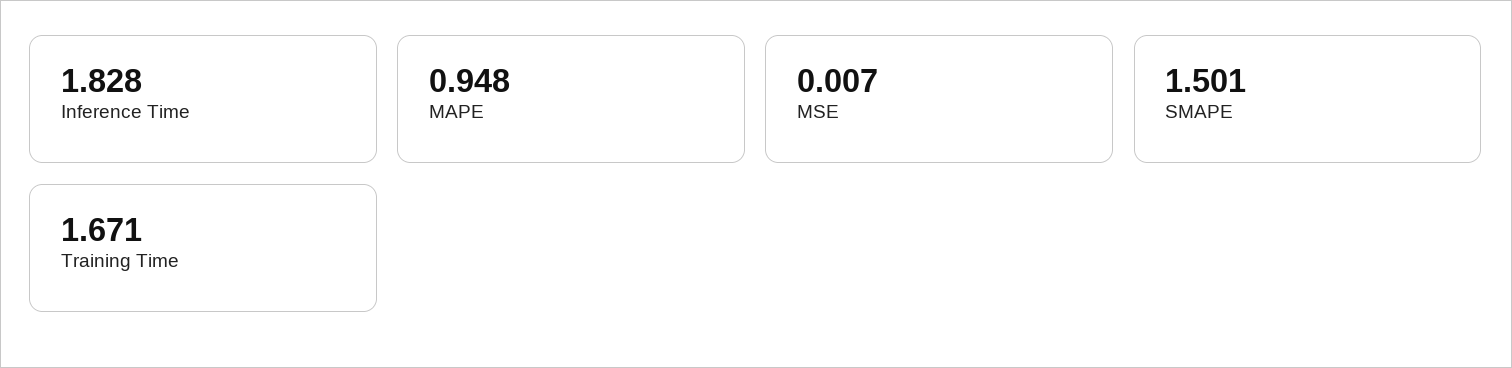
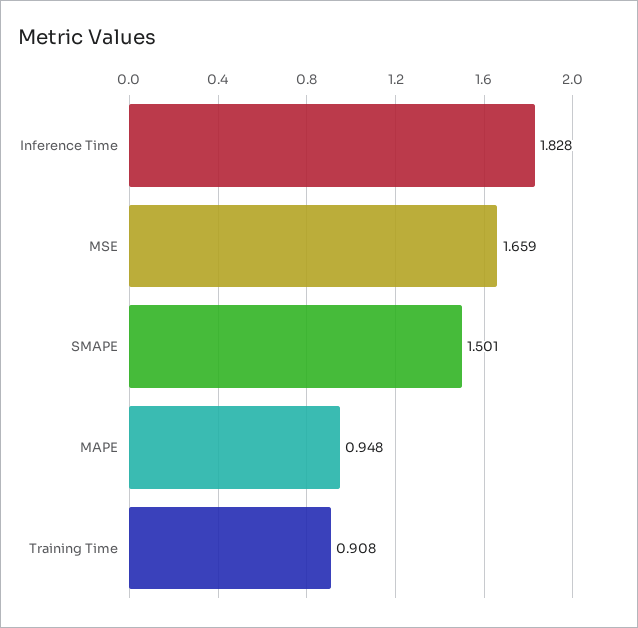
MSE: 0.007 -> 1.659
Training Time: 1.671 -> 0.908

